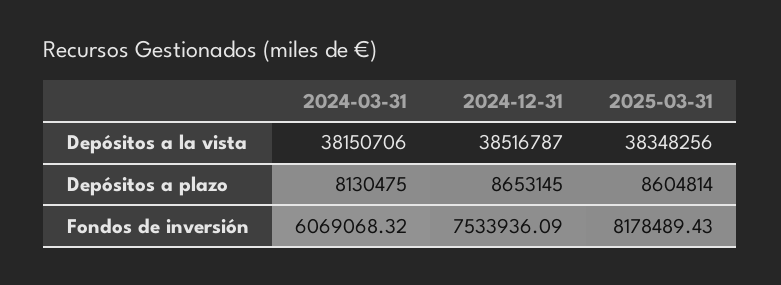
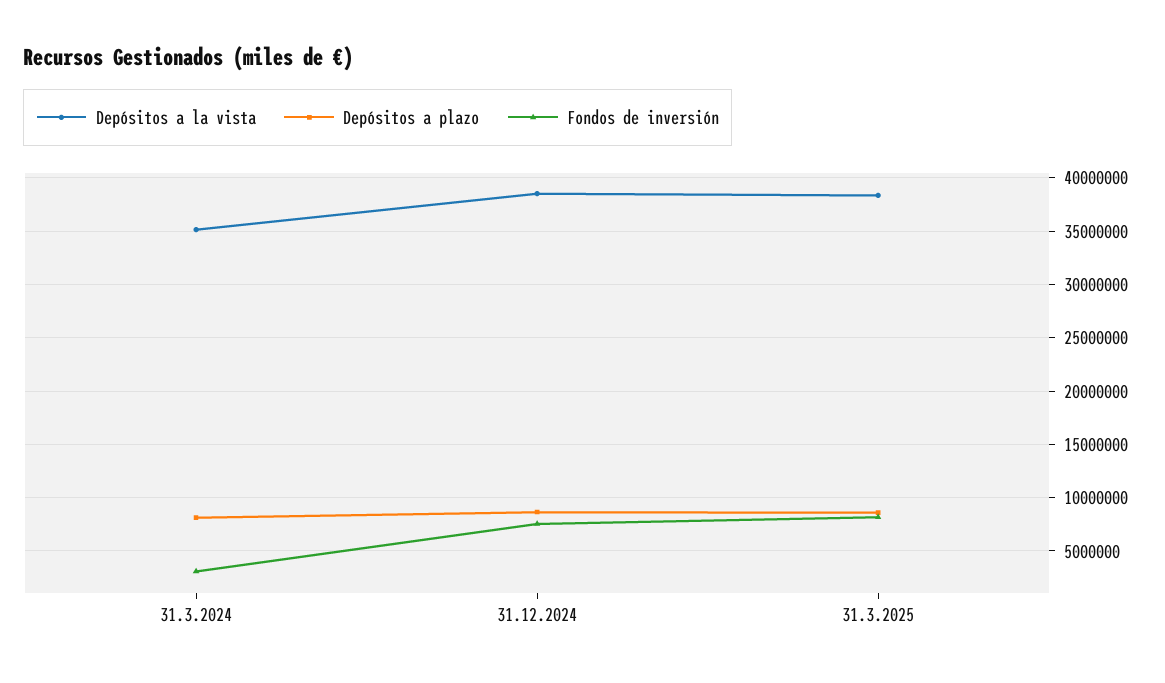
Depósitos a la vista, 2024-03-31: 38150706 -> 35000000
Fondos de inversión, 2024-03-31: 6069068.32 -> 3000000

